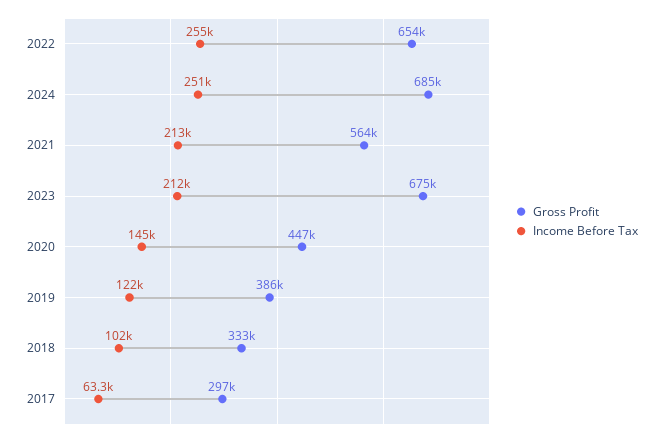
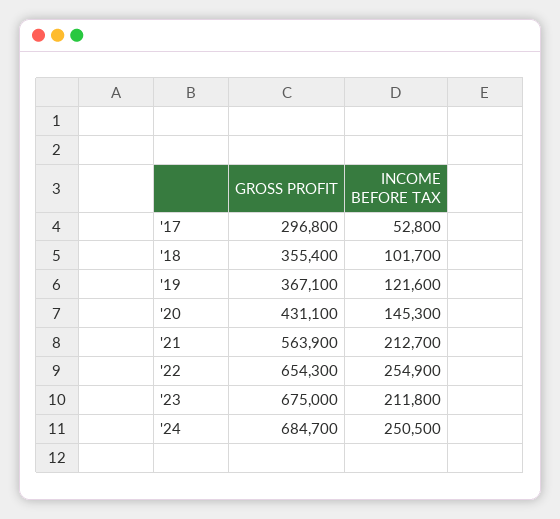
Gross Profit, 2020: 447000 -> 431100
Gross Profit, 2019: 386000 -> 367100
Gross Profit, 2018: 333000 -> 355400
Income Before Tax, 2017: 63300 -> 52800

